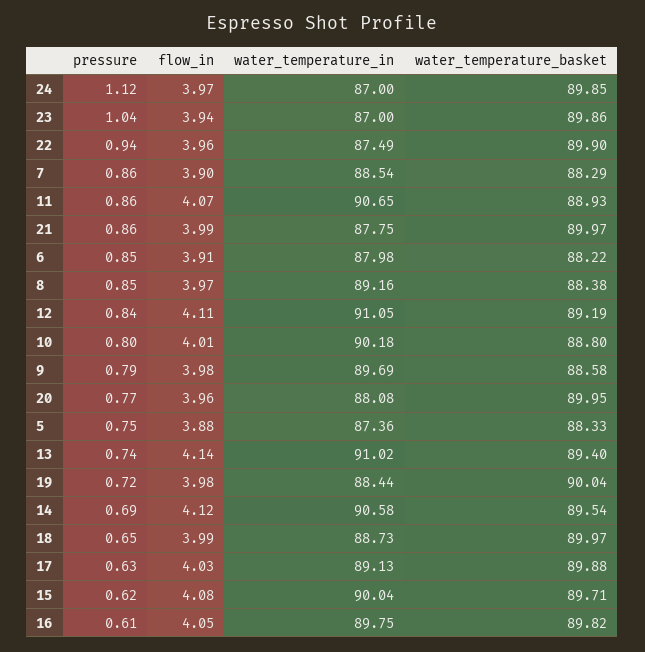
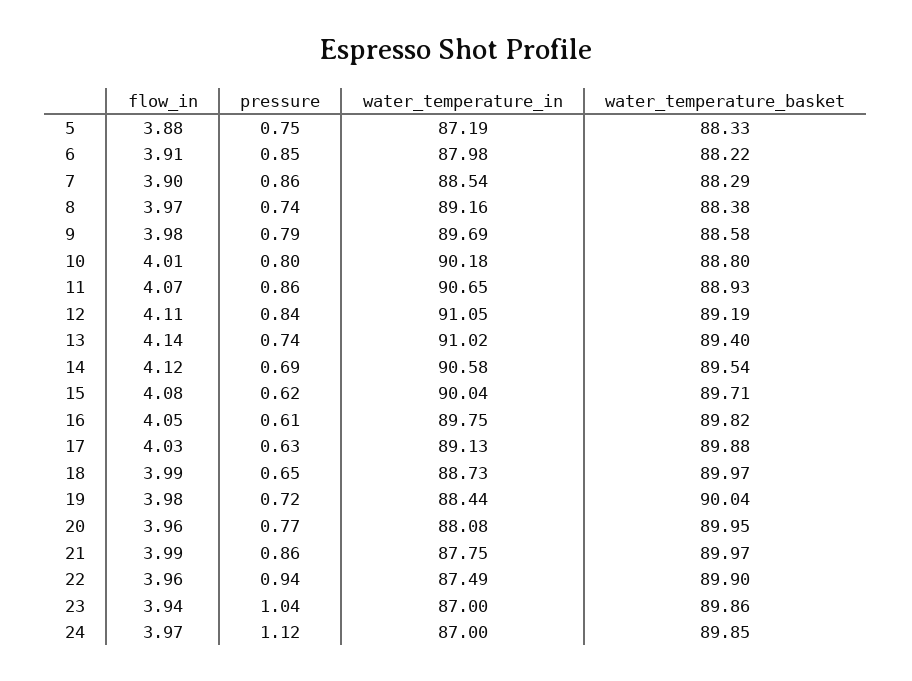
pressure, 8: 0.85 -> 0.74
water_temperature_in, 5: 87.36 -> 87.19

